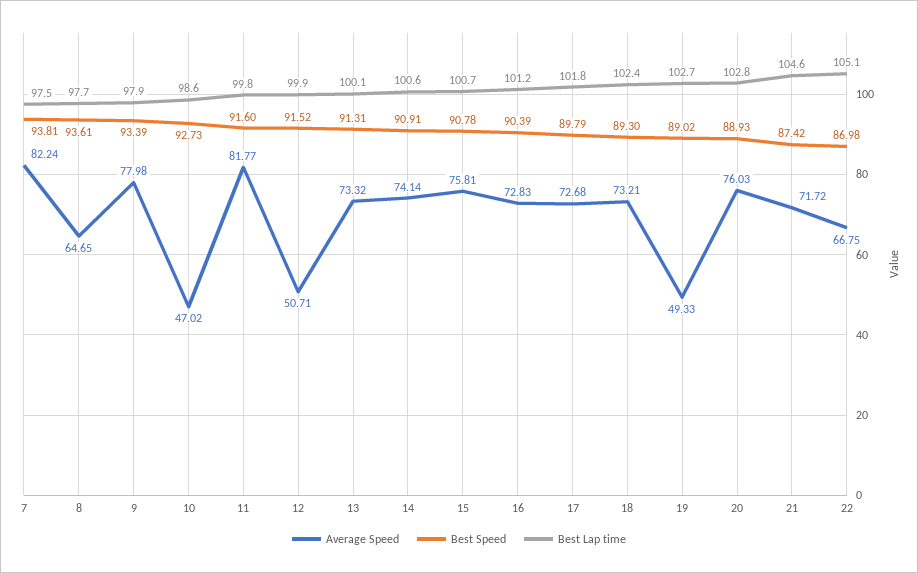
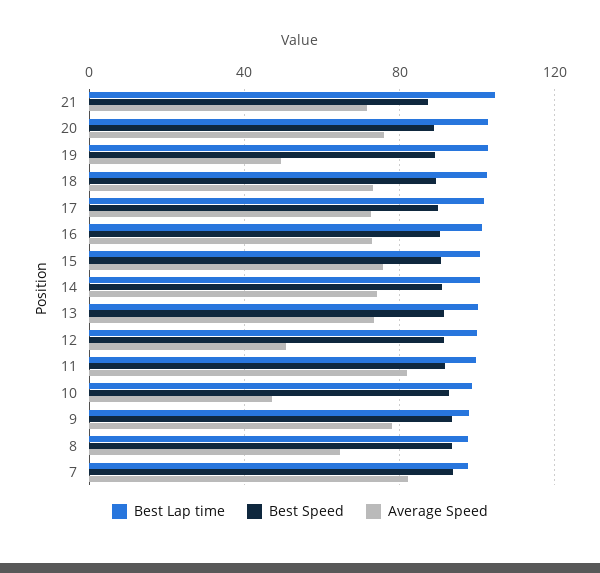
Average Speed, 22: 66.75 -> none
Best Speed, 22: 86.98 -> none
Best Lap time, 22: 105.1 -> none

